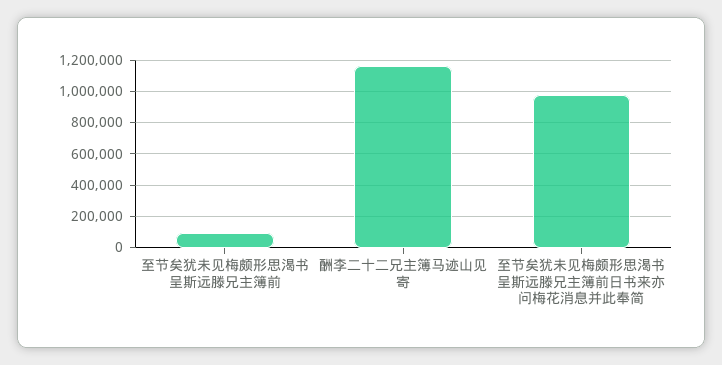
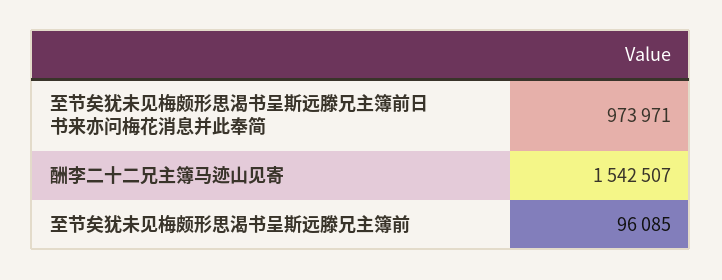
酬李二十二兄主簿马迹山见寄: 1150000 -> 1542507

